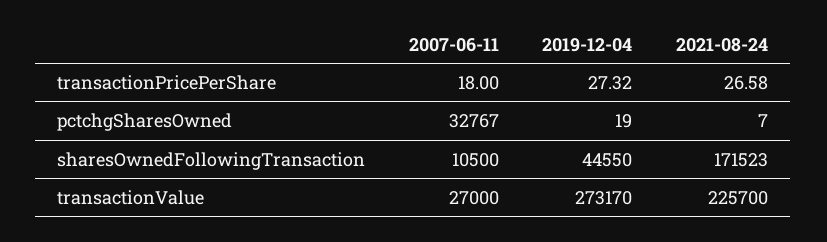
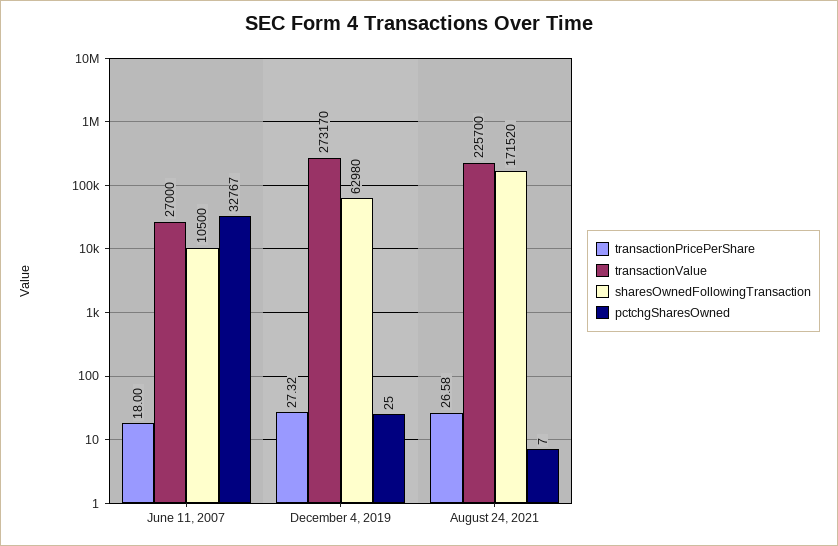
pctchgSharesOwned, 2019-12-04: 19 -> 25
sharesOwnedFollowingTransaction, 2019-12-04: 44550 -> 62980
sharesOwnedFollowingTransaction, 2021-08-24: 171523 -> 171520

